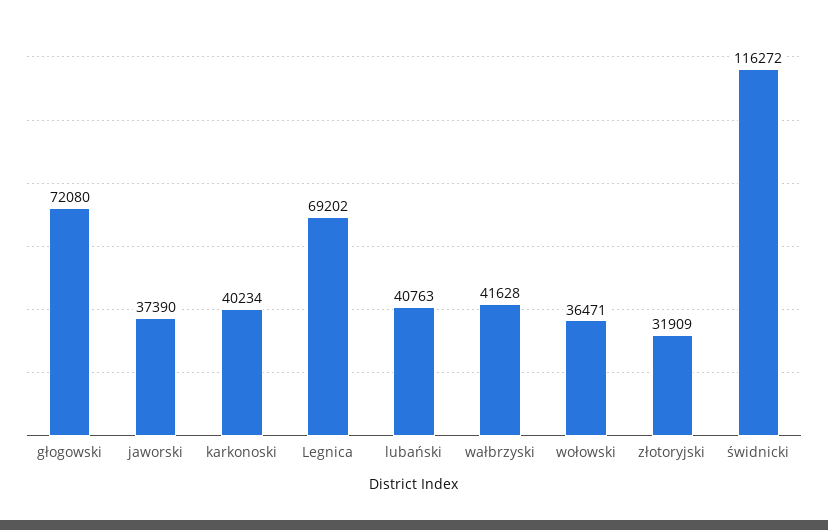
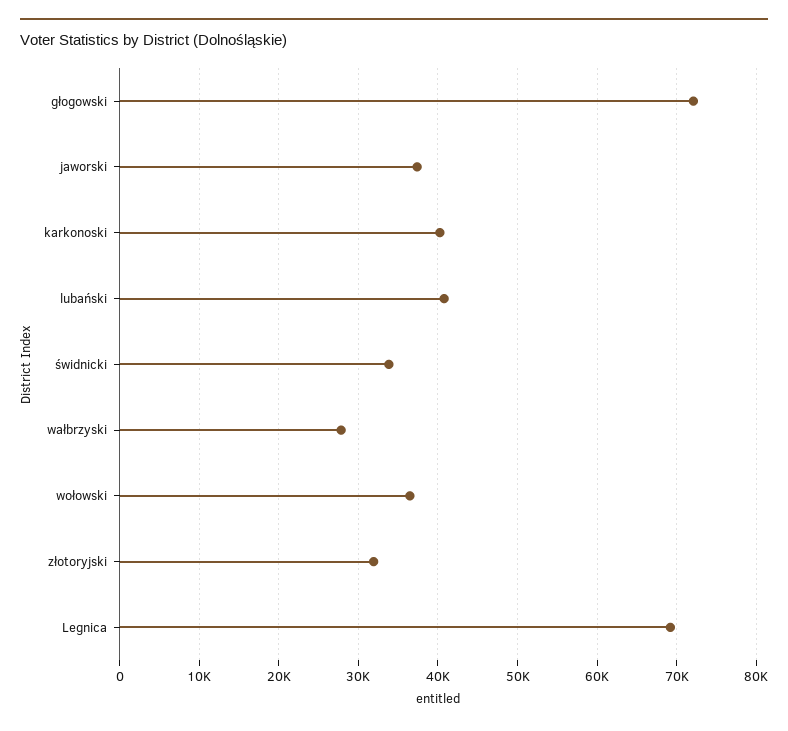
wałbrzyski: 41628 -> 28000
świdnicki: 116272 -> 34000

